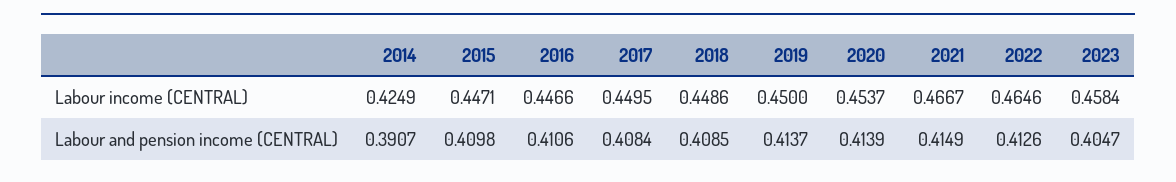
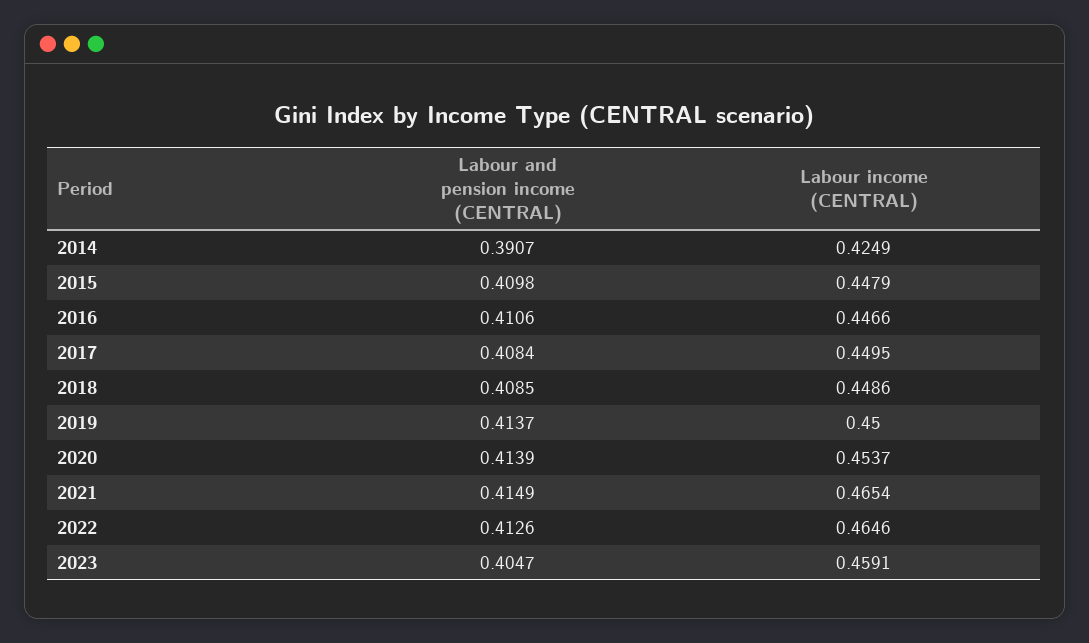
2015, Labour income (CENTRAL): 0.4471 -> 0.4479
2021, Labour income (CENTRAL): 0.4667 -> 0.4654
2023, Labour income (CENTRAL): 0.4584 -> 0.4591

